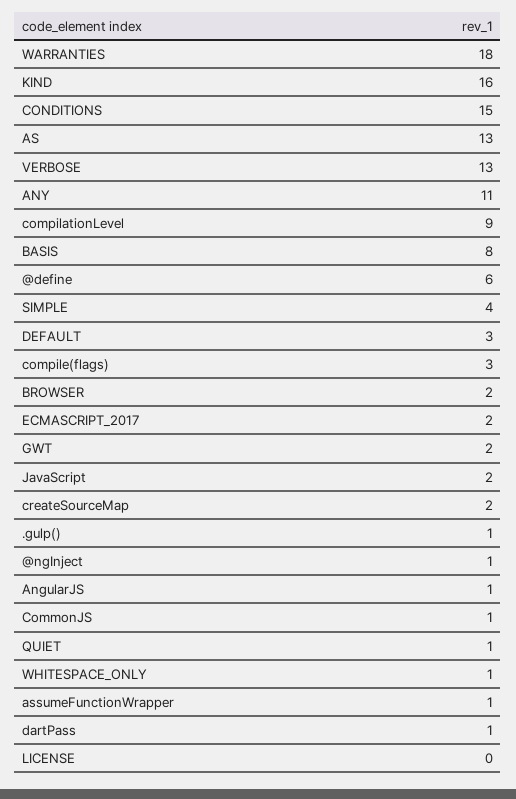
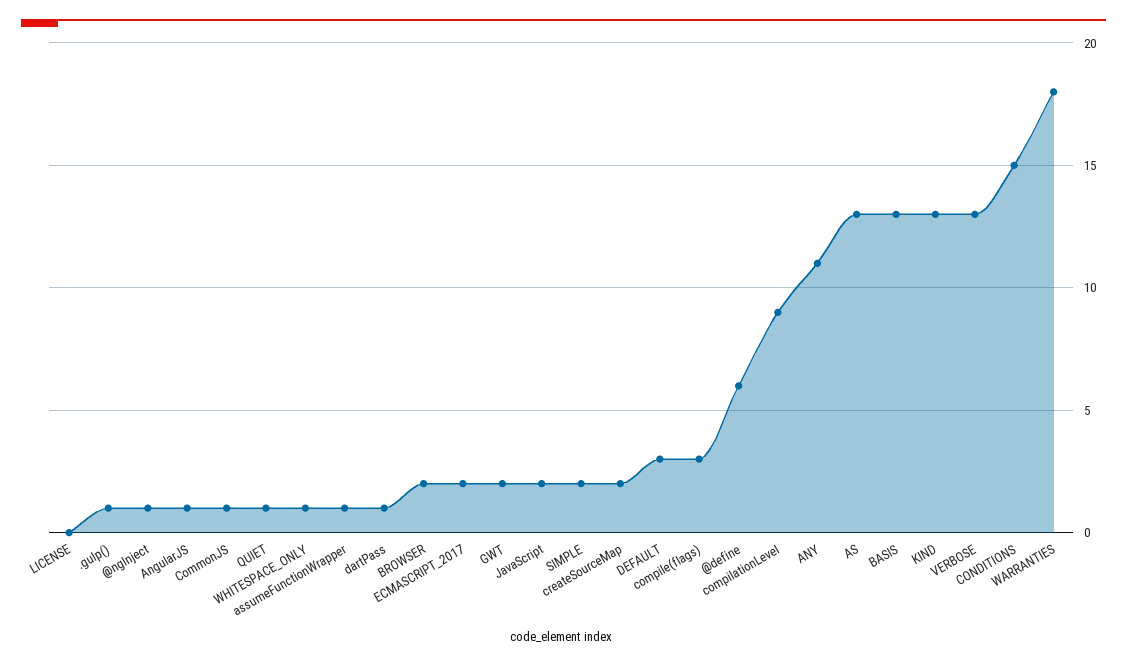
KIND: 16 -> 13
BASIS: 8 -> 13
SIMPLE: 4 -> 2

